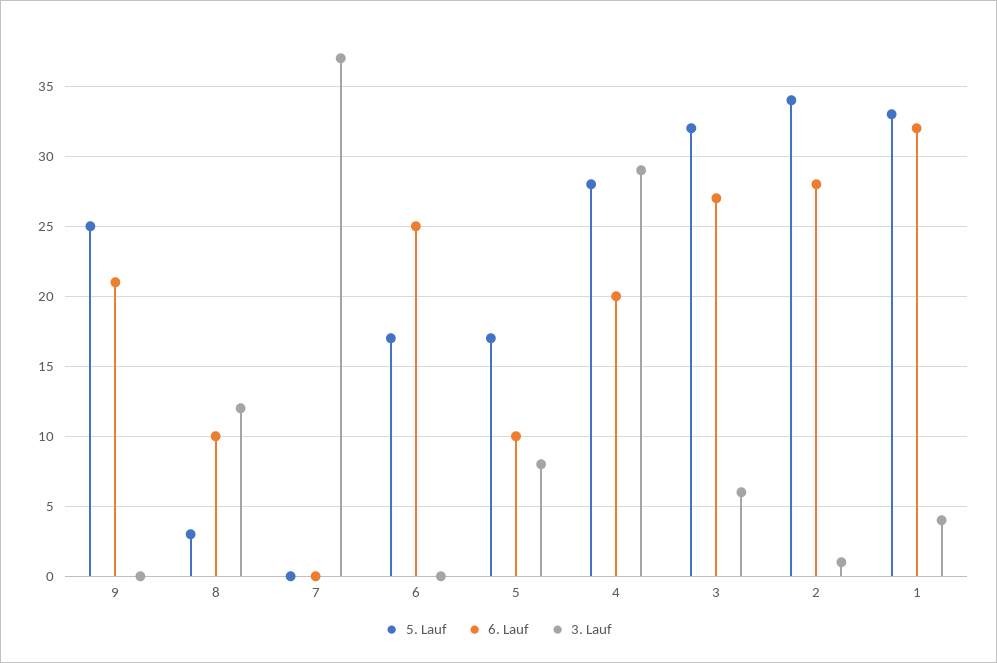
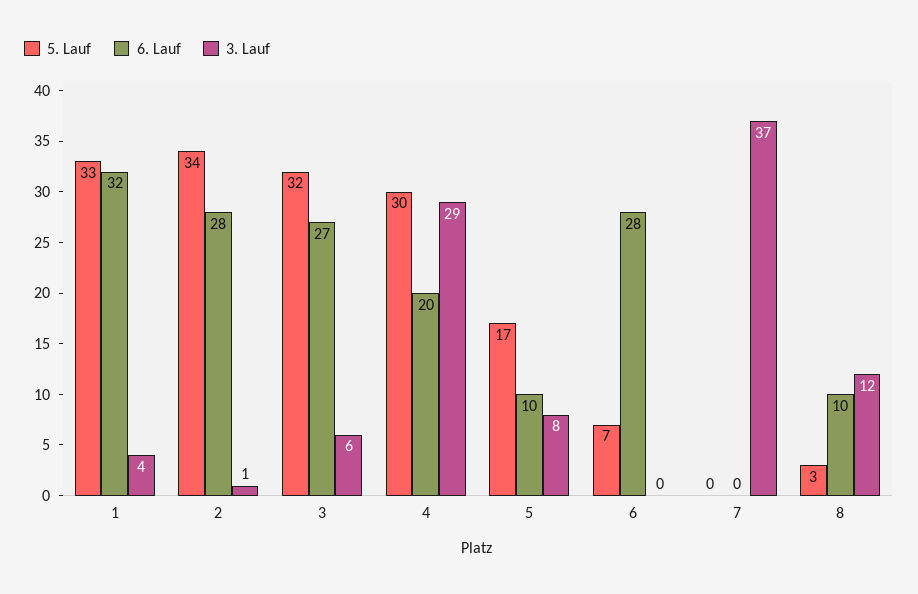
5. Lauf, 9: 25 -> none
6. Lauf, 9: 21 -> none
3. Lauf, 9: 0 -> none
5. Lauf, 6: 17 -> 7
6. Lauf, 6: 25 -> 28
5. Lauf, 4: 28 -> 30

